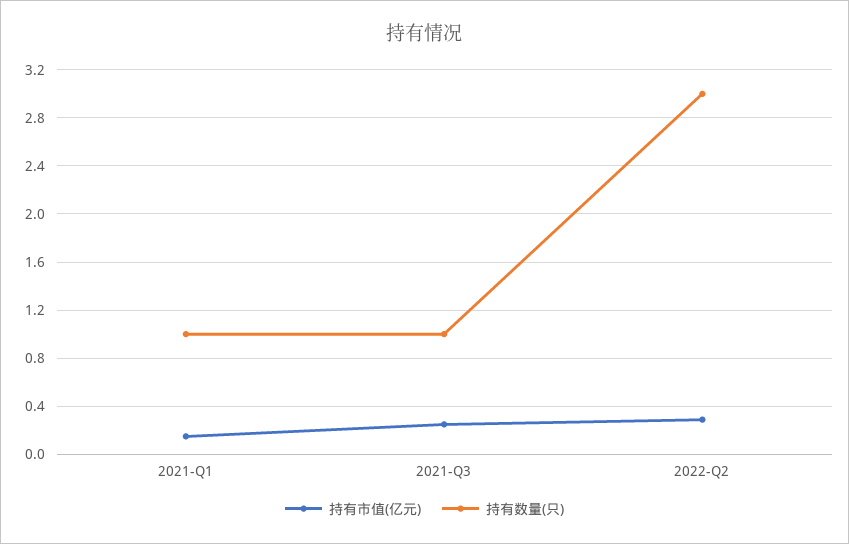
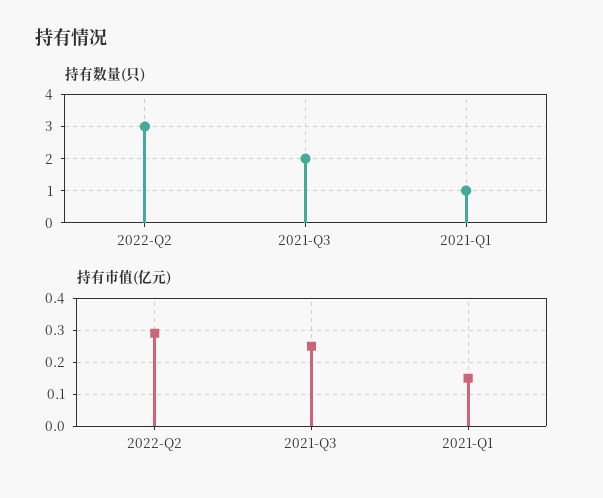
持有数量(只), 2021-Q3: 1 -> 2

